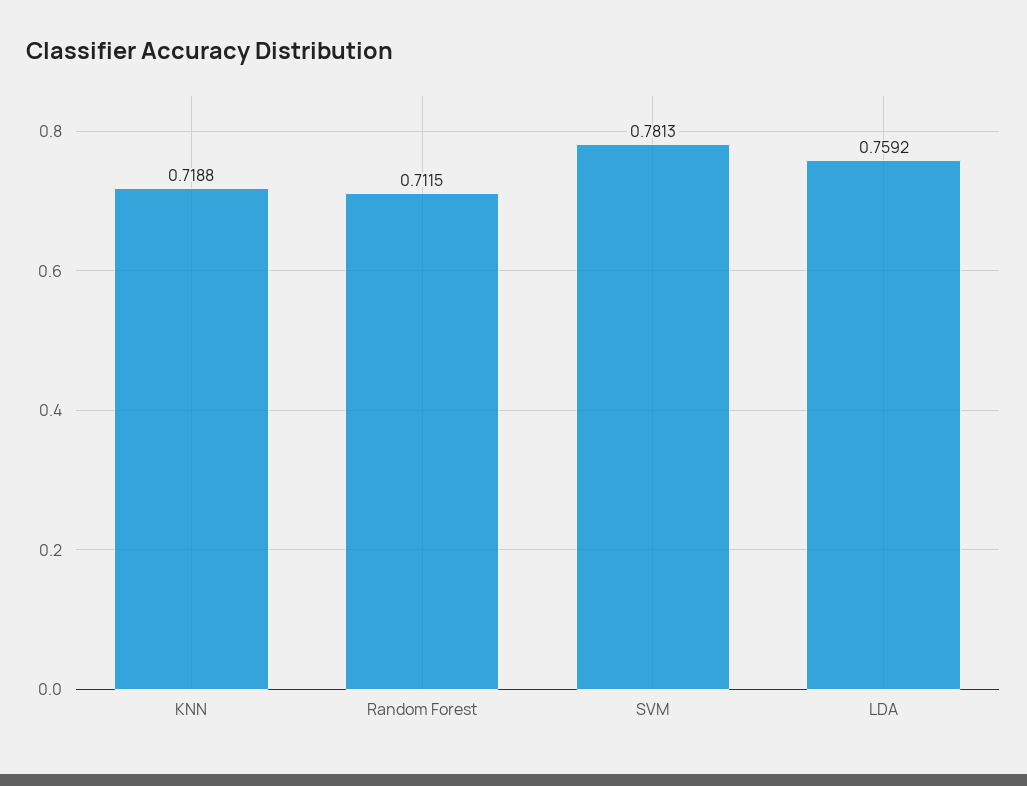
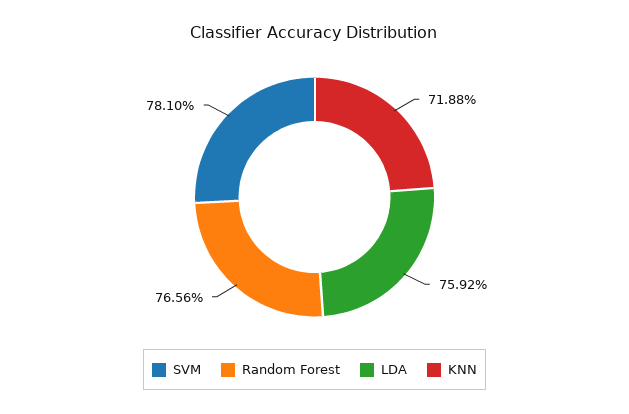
Random Forest: 0.7115 -> 0.7656
SVM: 0.7813 -> 0.781

